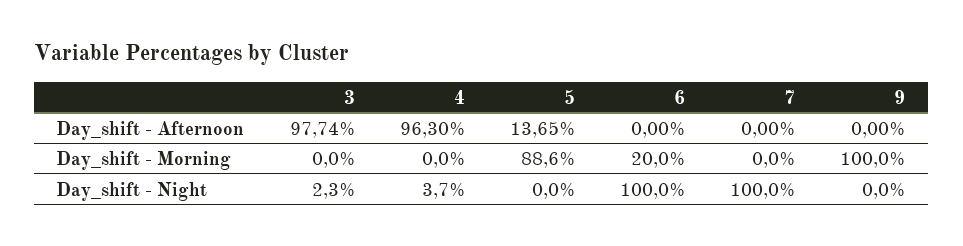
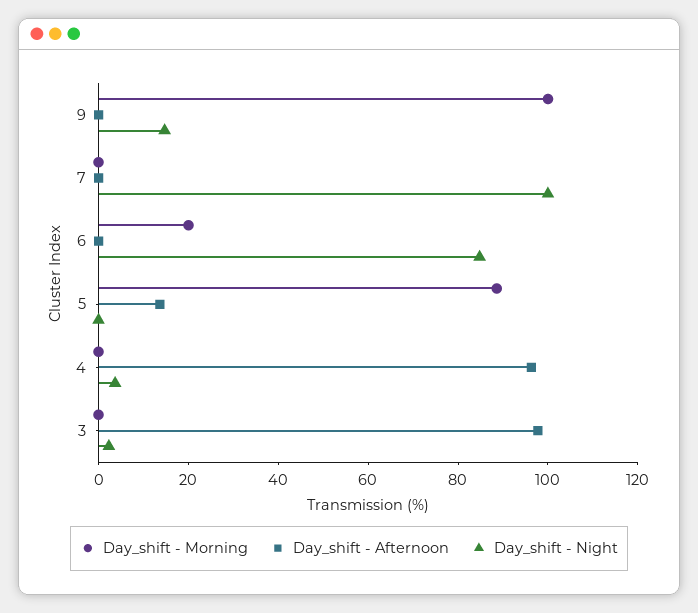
Day_shift - Night, 6: 100 -> 85
Day_shift - Night, 9: 0 -> 15

